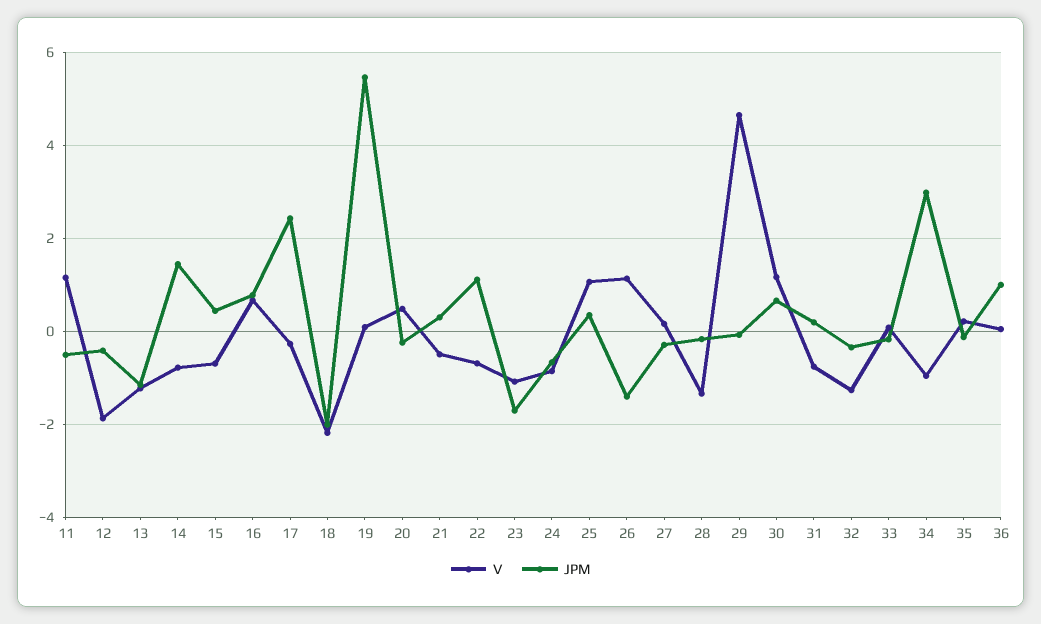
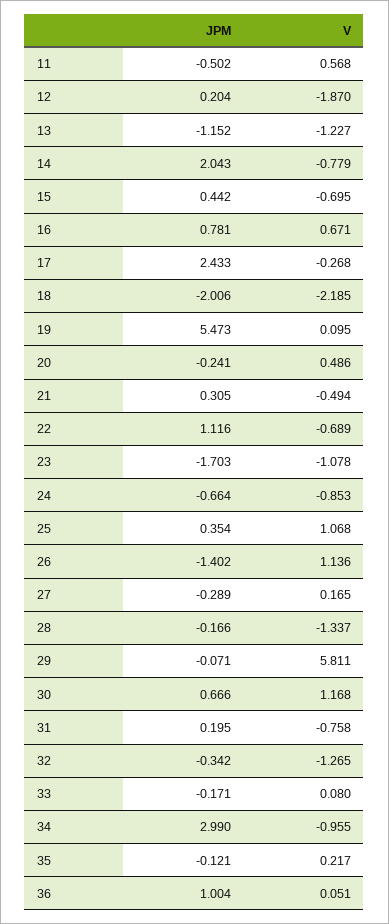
V, 11: 1.2 -> 0.568
JPM, 12: -0.4 -> 0.204
JPM, 14: 1.4 -> 2.043
V, 29: 4.6 -> 5.811

